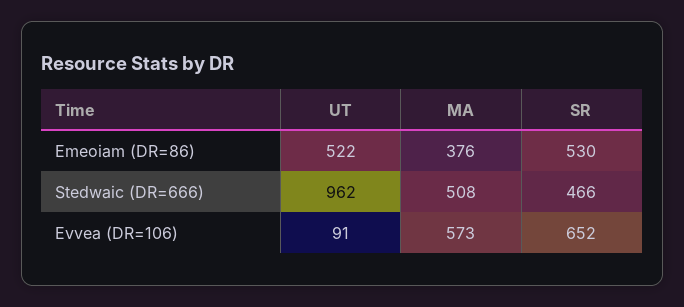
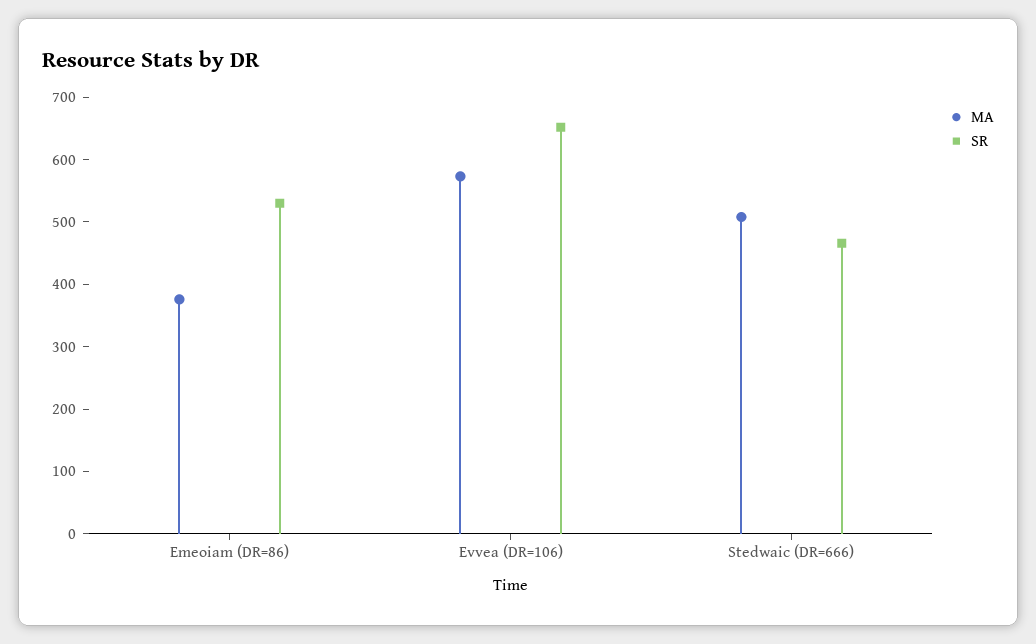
UT, Emeoiam (DR=86): 522 -> none
UT, Stedwaic (DR=666): 962 -> none
UT, Evvea (DR=106): 91 -> none

